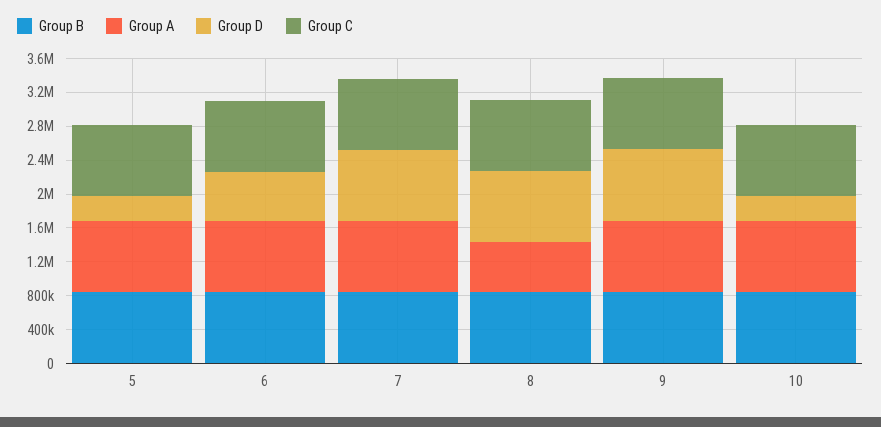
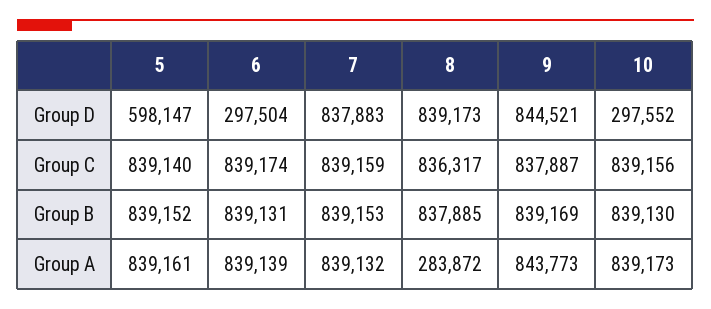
Group D, 5: 300000 -> 598147
Group D, 6: 600000 -> 297504
Group A, 8: 600000 -> 283872

